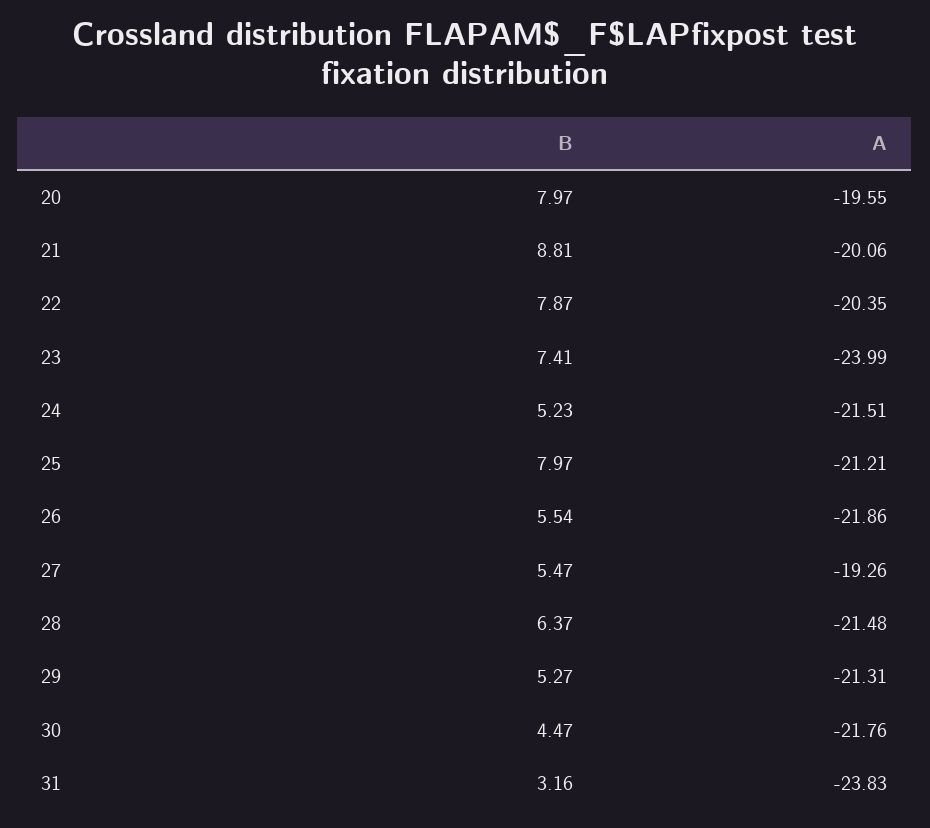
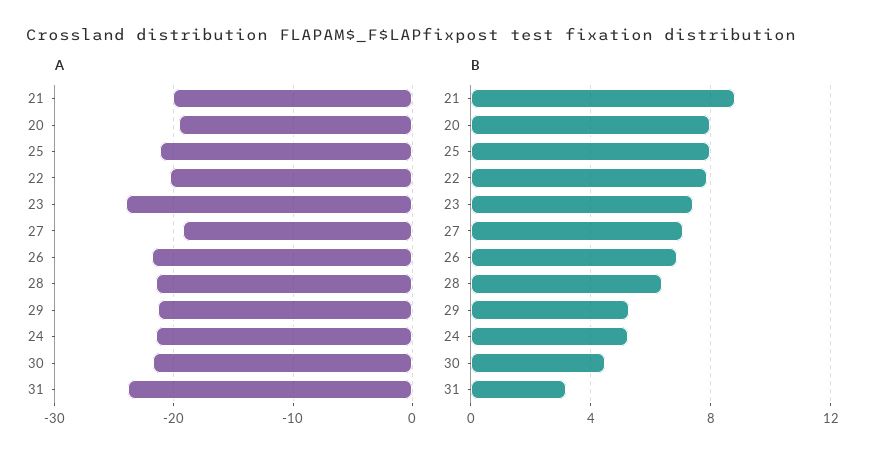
B, 26: 5.54 -> 7
B, 27: 5.47 -> 7

